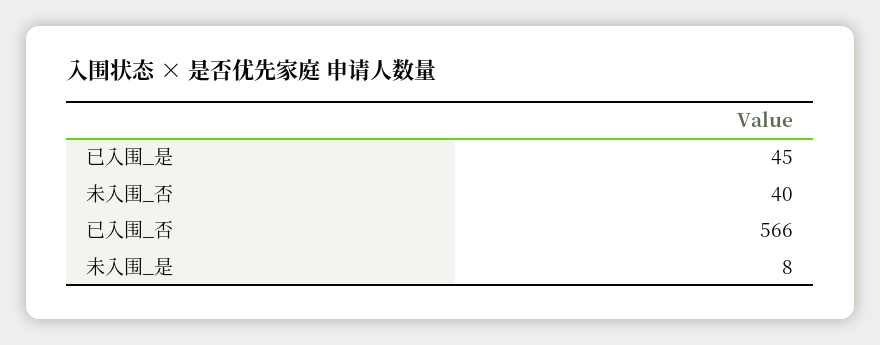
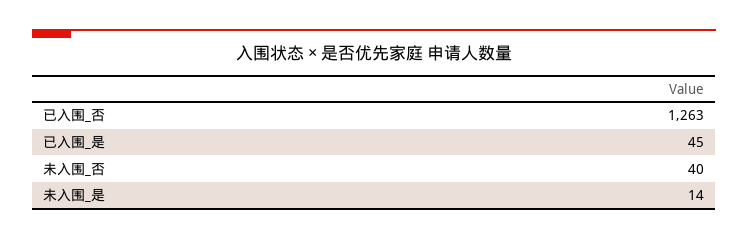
已入围_否: 566 -> 1263
未入围_是: 8 -> 14

